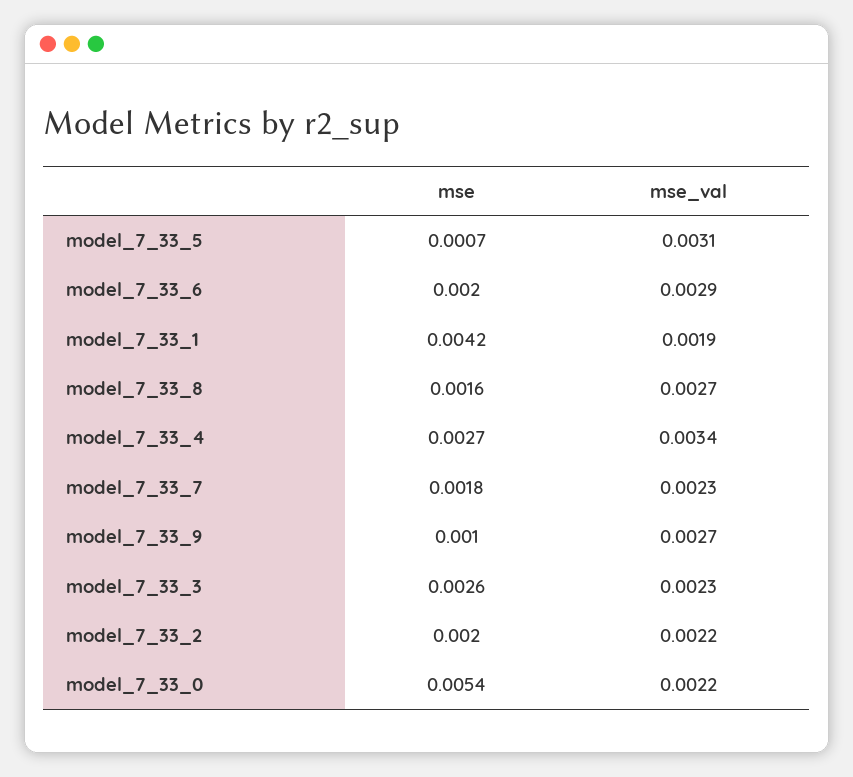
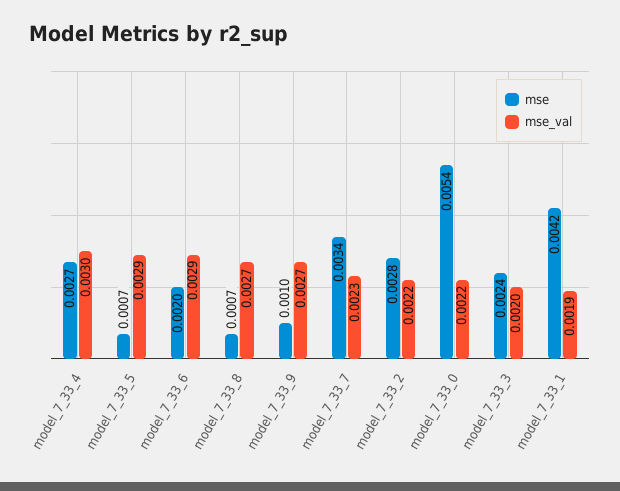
mse_val, model_7_33_5: 0.0031 -> 0.0029
mse, model_7_33_8: 0.0016 -> 0.0007
mse_val, model_7_33_4: 0.0034 -> 0.003
mse, model_7_33_7: 0.0018 -> 0.0034
mse, model_7_33_3: 0.0026 -> 0.0024
mse_val, model_7_33_3: 0.0023 -> 0.002
mse, model_7_33_2: 0.002 -> 0.0028

